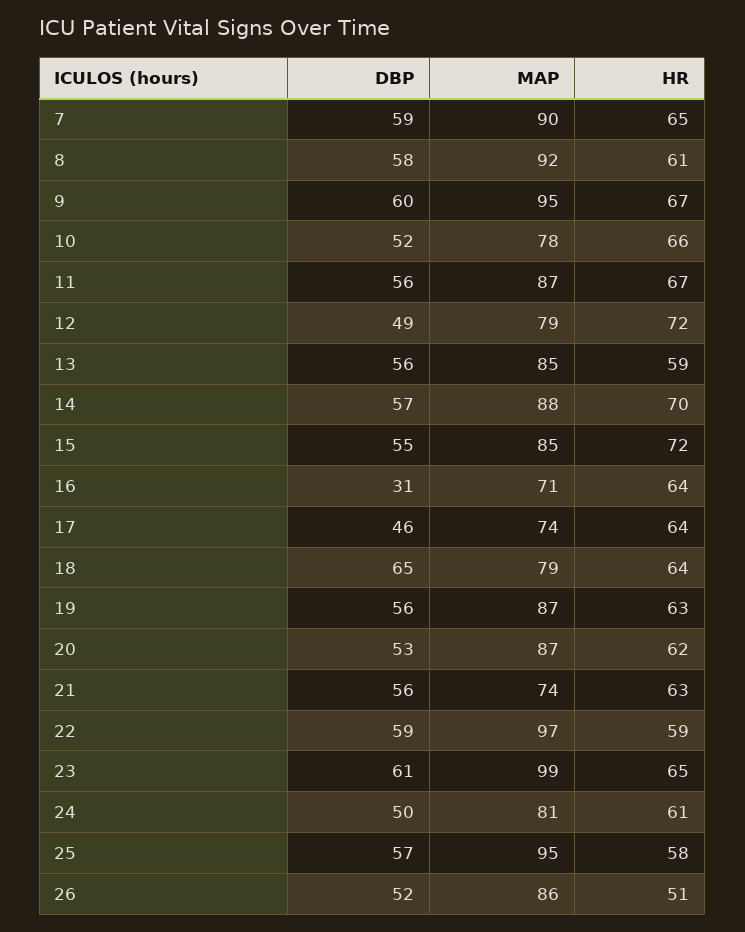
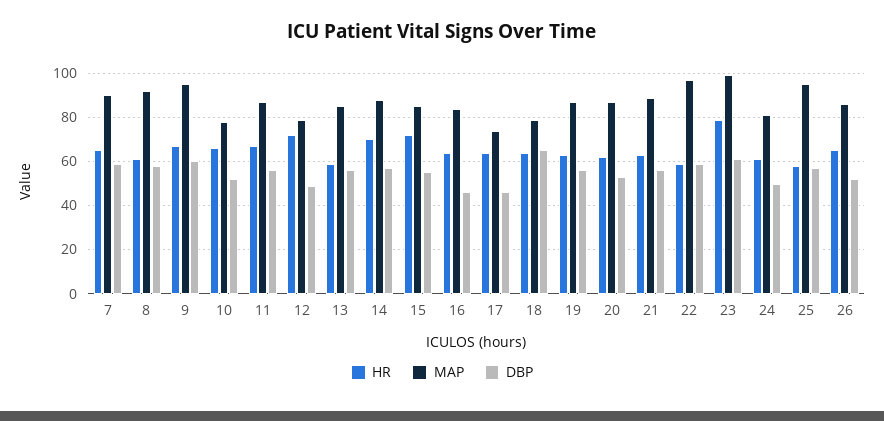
DBP, 16: 31 -> 45
MAP, 16: 71 -> 85
MAP, 21: 74 -> 90
HR, 23: 65 -> 80
HR, 26: 51 -> 65

